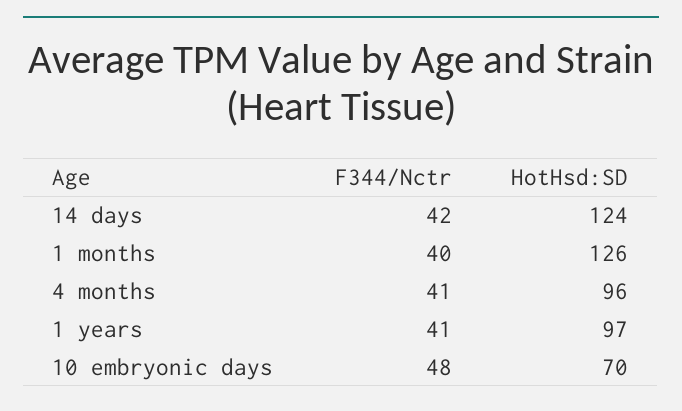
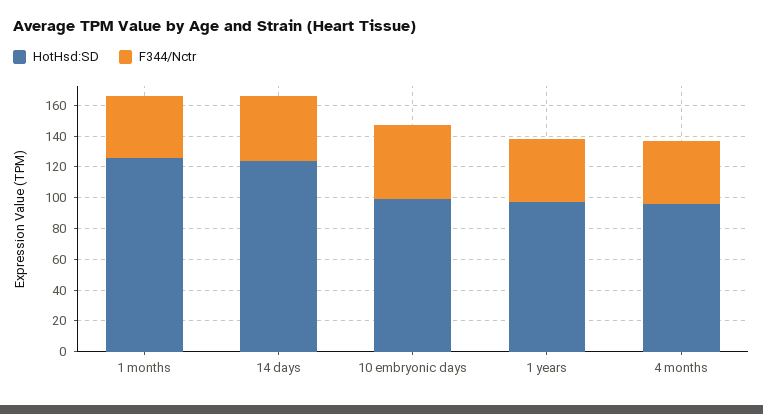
HotHsd:SD, 10 embryonic days: 70 -> 100

